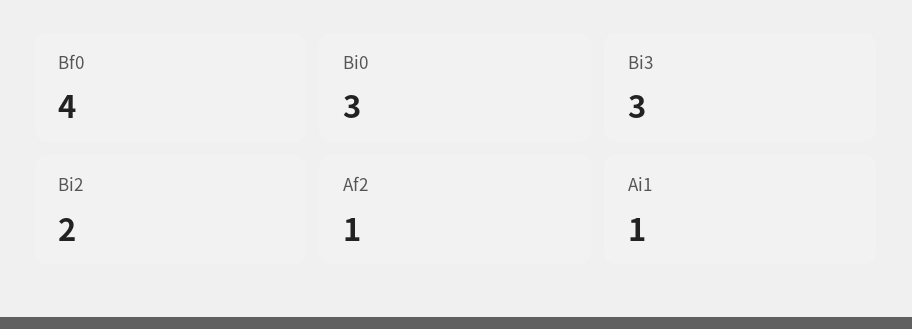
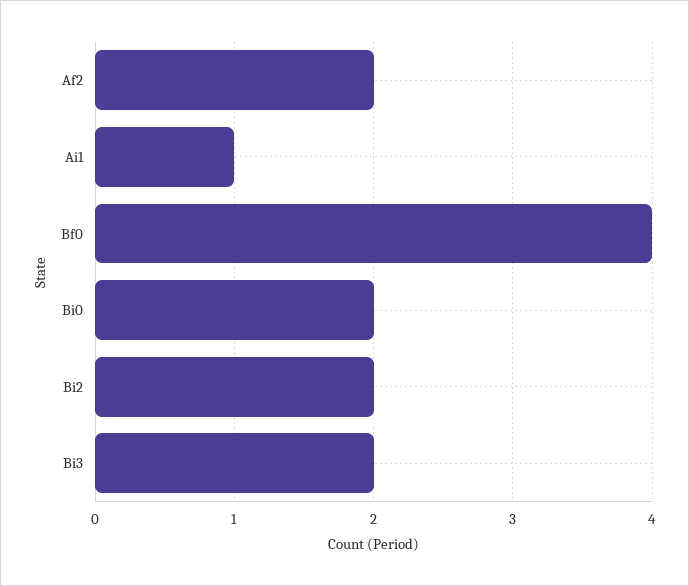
Bi0: 3 -> 2
Bi3: 3 -> 2
Af2: 1 -> 2

